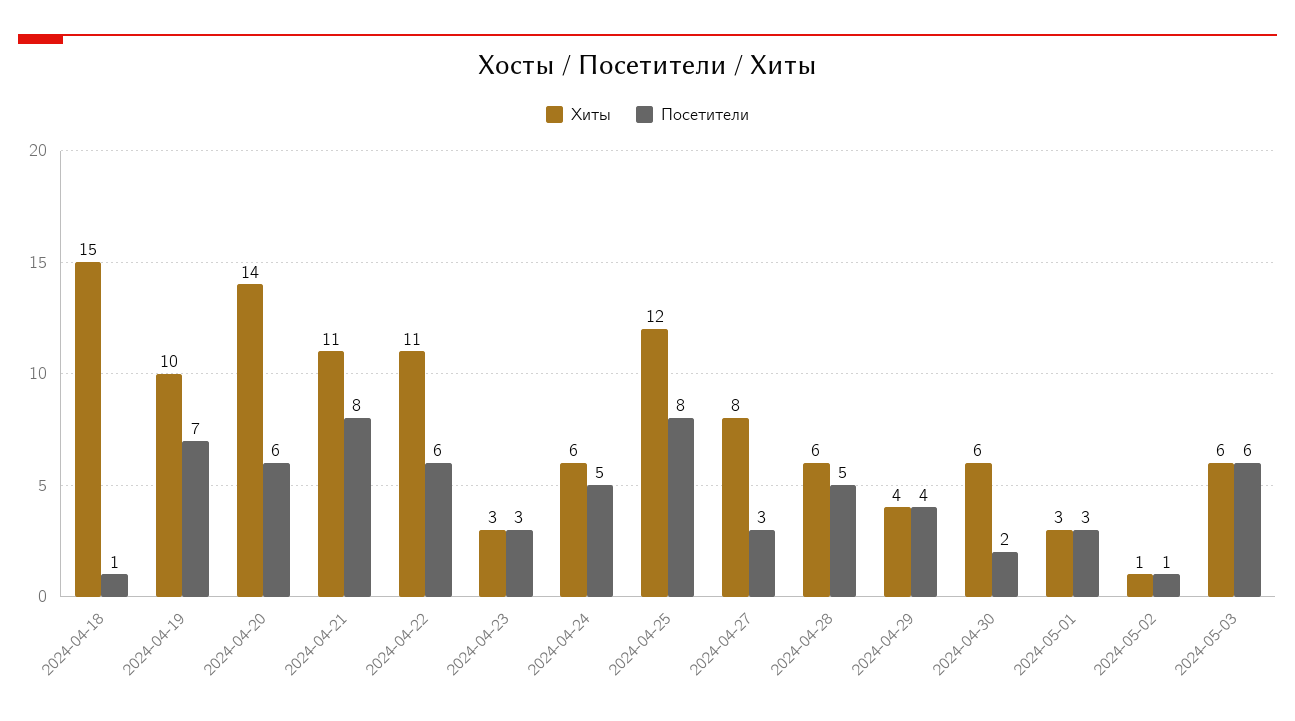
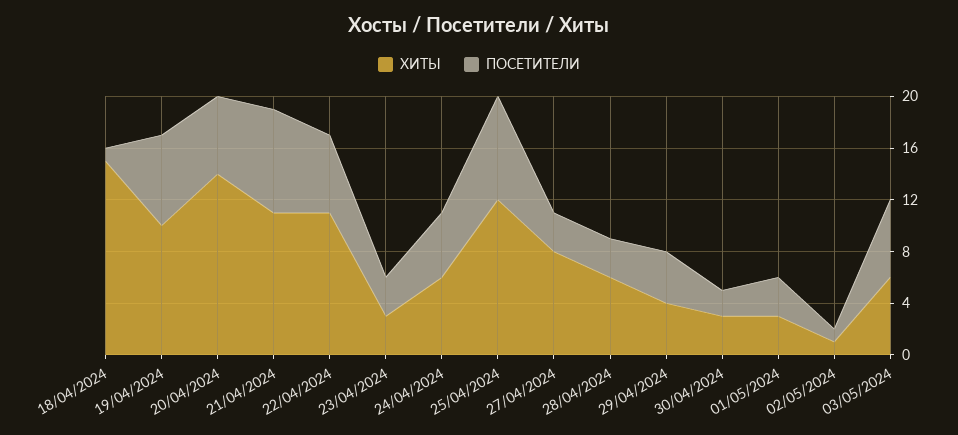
Посетители, 2024-04-28: 5 -> 3
Хиты, 2024-04-30: 6 -> 3

